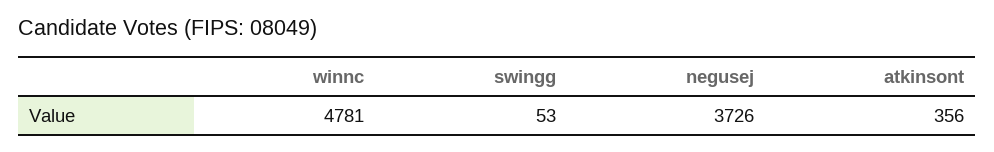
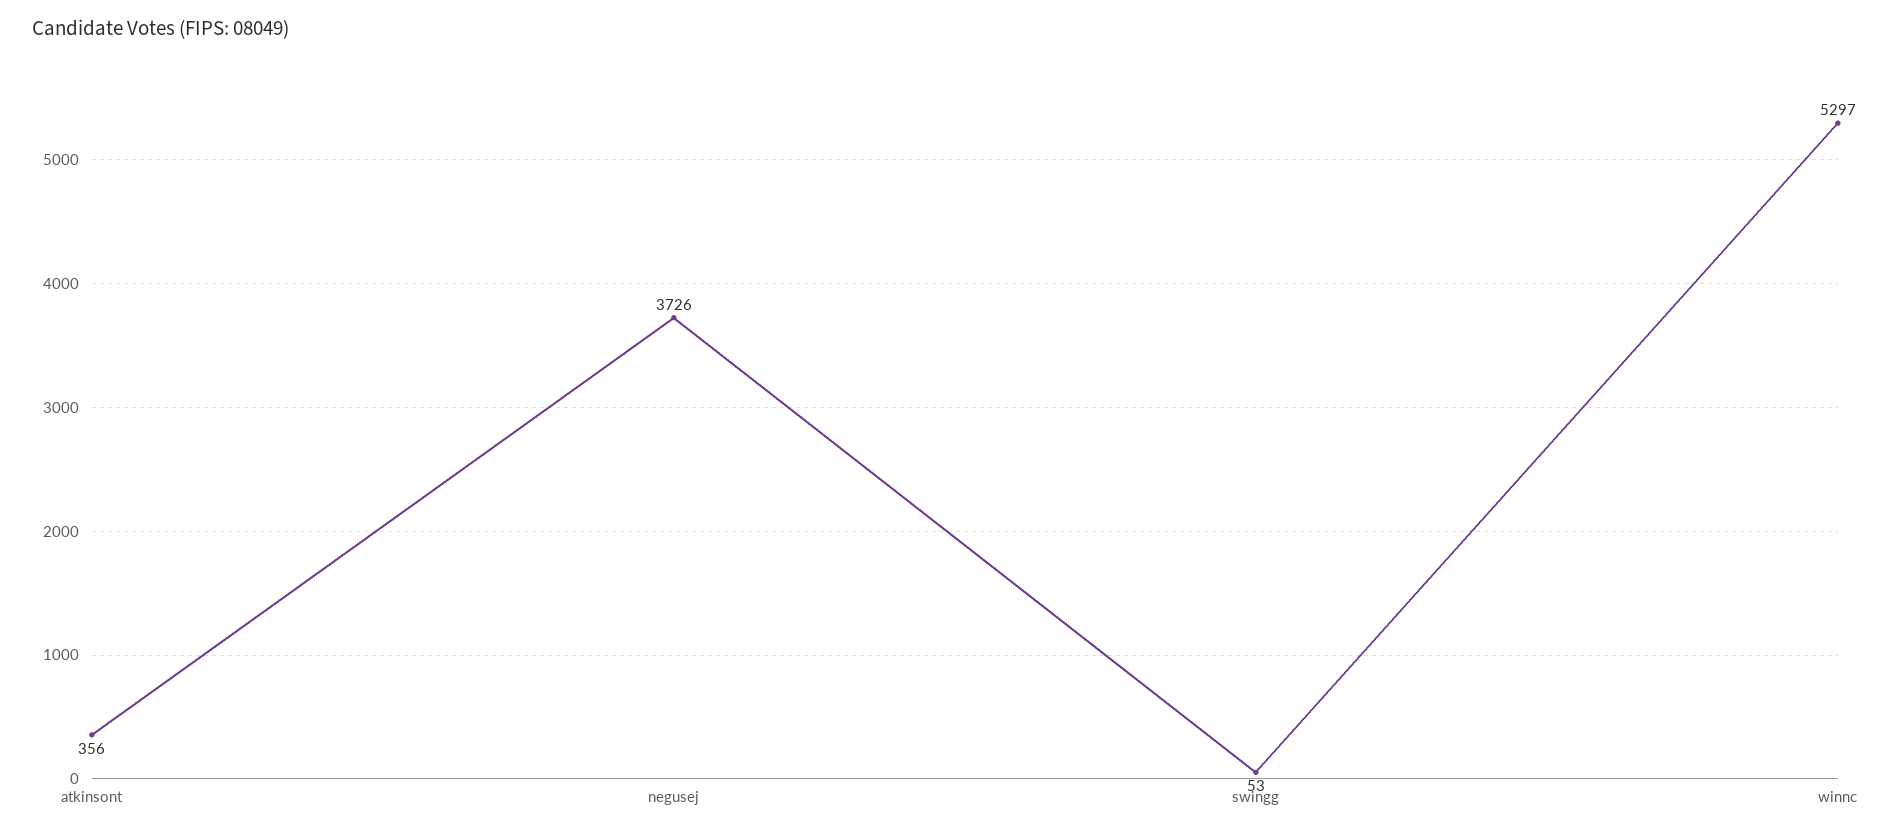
winnc: 4781 -> 5297

